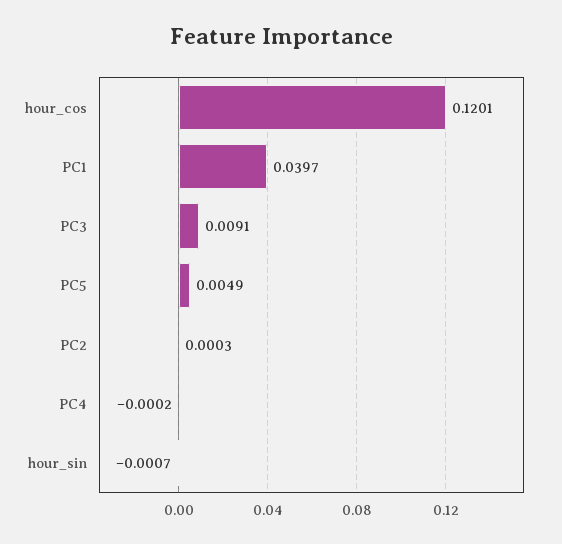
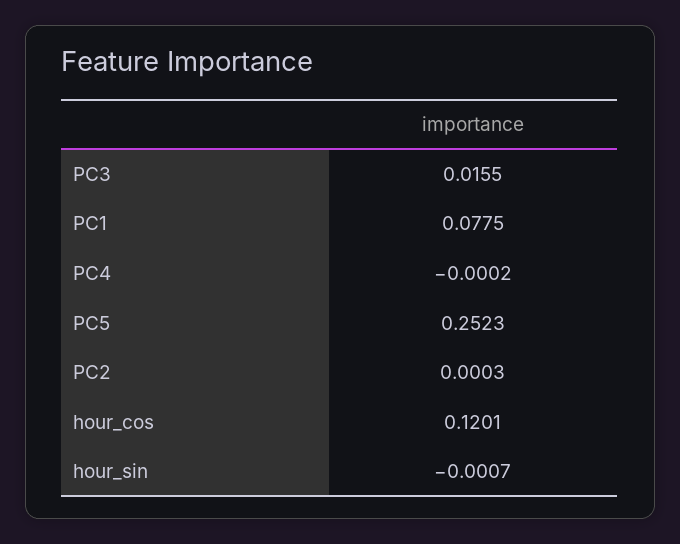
PC1: 0.0397 -> 0.0775
PC3: 0.0091 -> 0.0155
PC5: 0.0049 -> 0.2523

